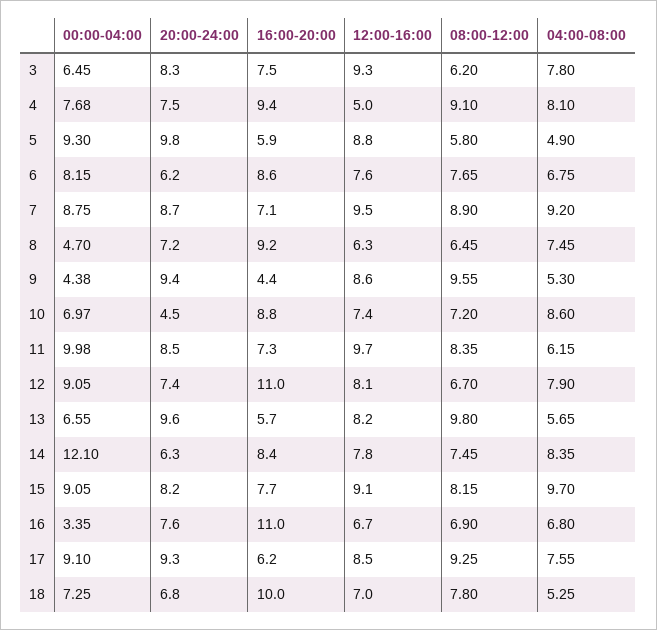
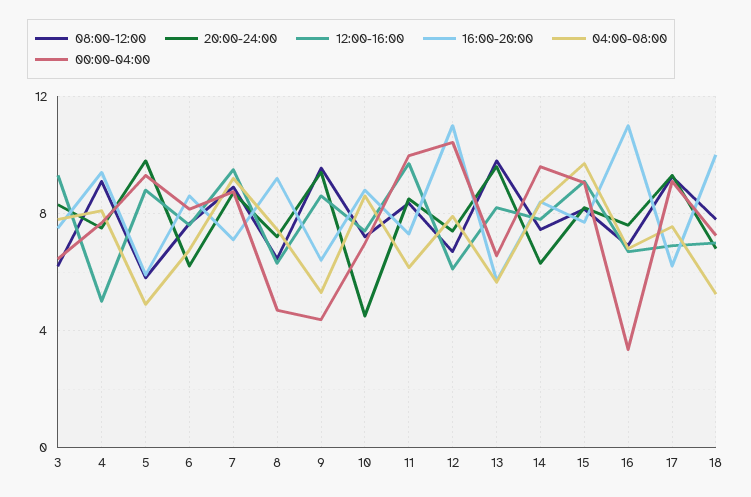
16:00-20:00, 9: 4.4 -> 6.5
00:00-04:00, 12: 9.05 -> 10.5
12:00-16:00, 12: 8.1 -> 6
00:00-04:00, 14: 12.1 -> 9.5
12:00-16:00, 17: 8.5 -> 7

